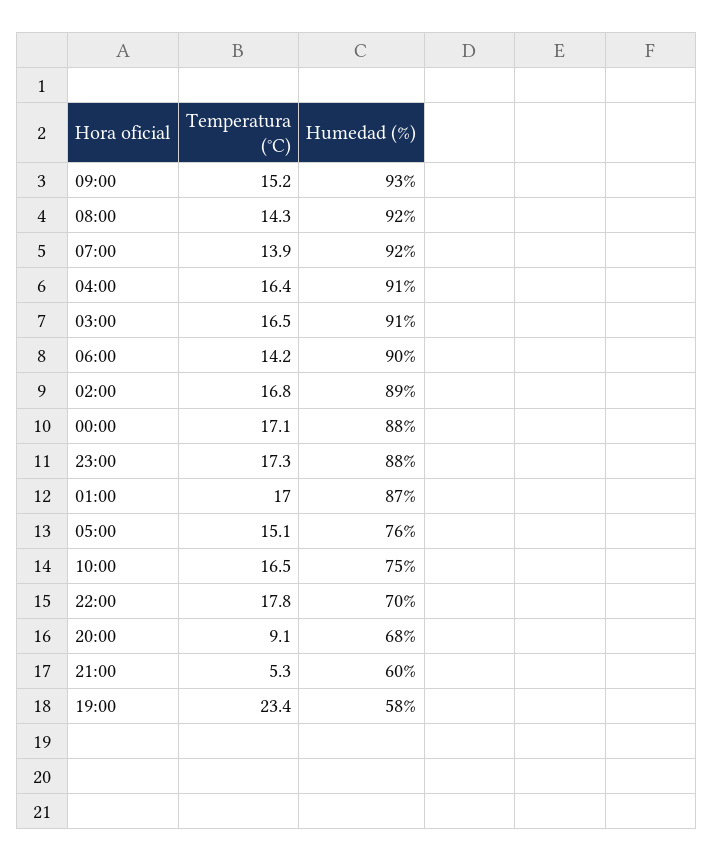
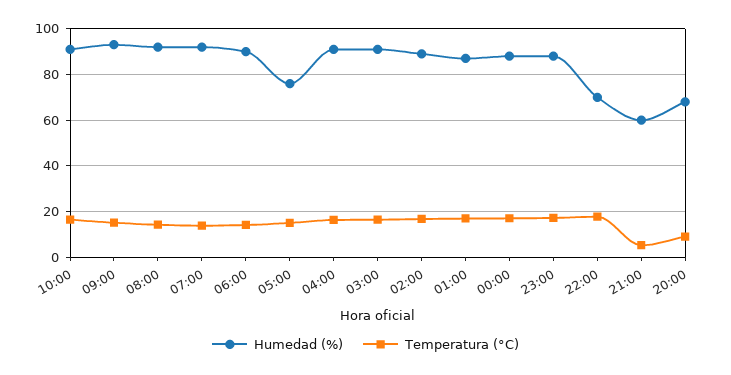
Humedad (%), 10:00: 75 -> 90
Temperatura (°C), 19:00: 23.4 -> none
Humedad (%), 19:00: 58 -> none

